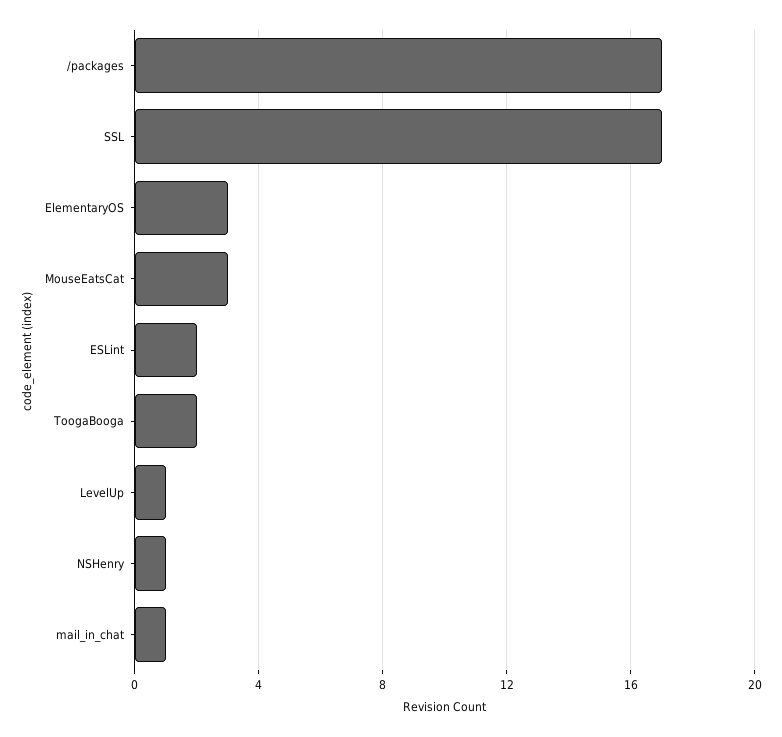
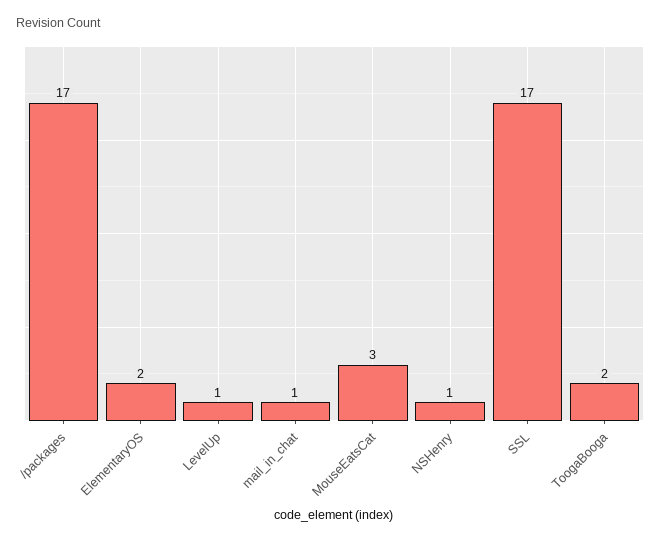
ElementaryOS: 3 -> 2
ESLint: 2 -> none

